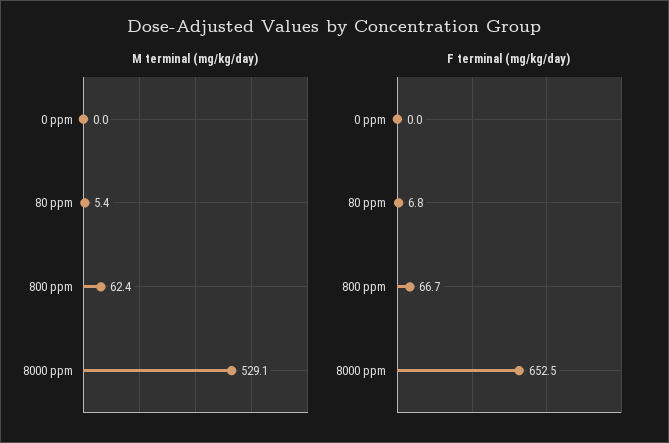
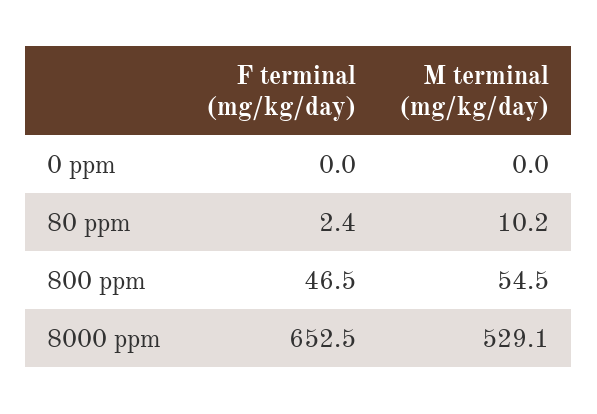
M terminal (mg/kg/day), 80 ppm: 5.4 -> 10.2
M terminal (mg/kg/day), 800 ppm: 62.4 -> 54.5
F terminal (mg/kg/day), 80 ppm: 6.8 -> 2.4
F terminal (mg/kg/day), 800 ppm: 66.7 -> 46.5

